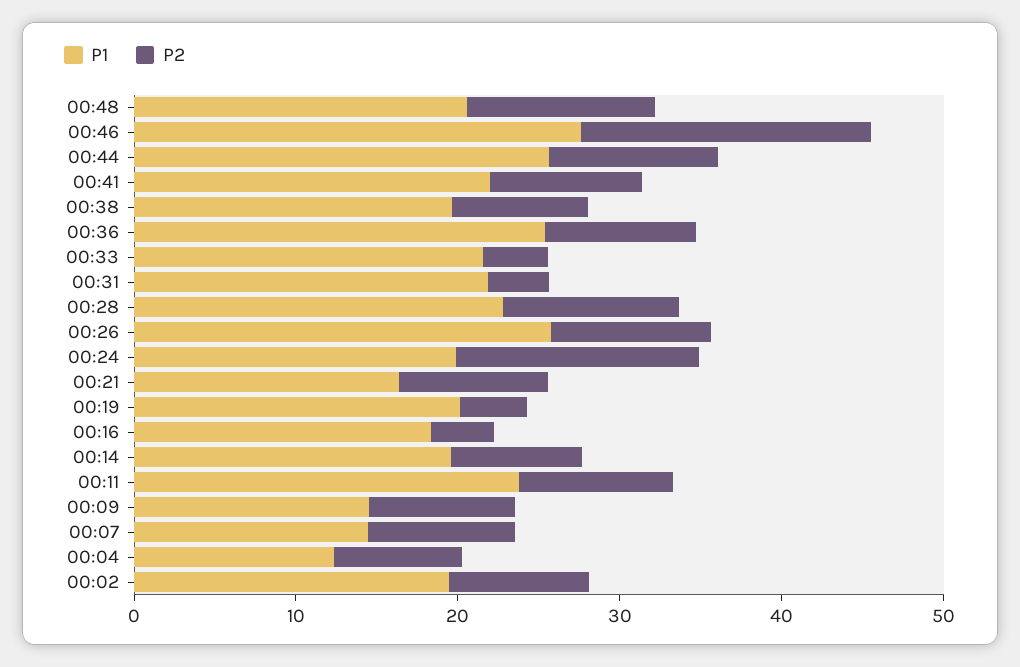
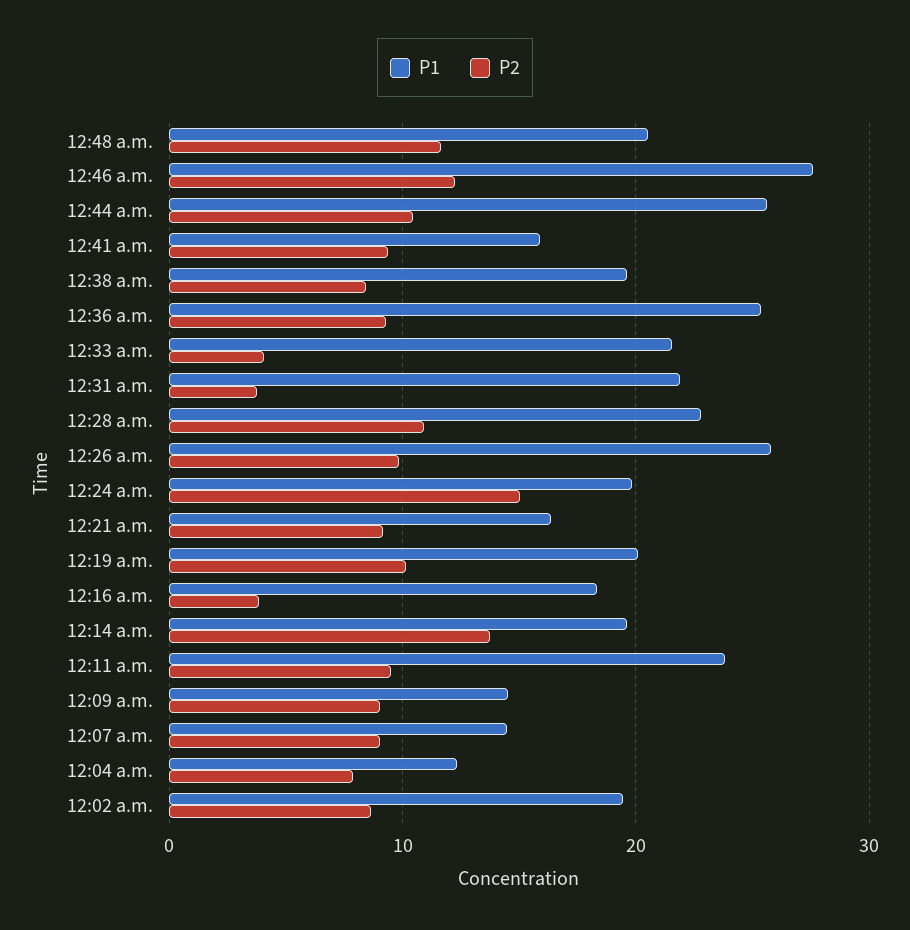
P2, 00:46: 18 -> 12
P1, 00:41: 22 -> 16
P2, 00:19: 4 -> 10
P2, 00:14: 8 -> 14

